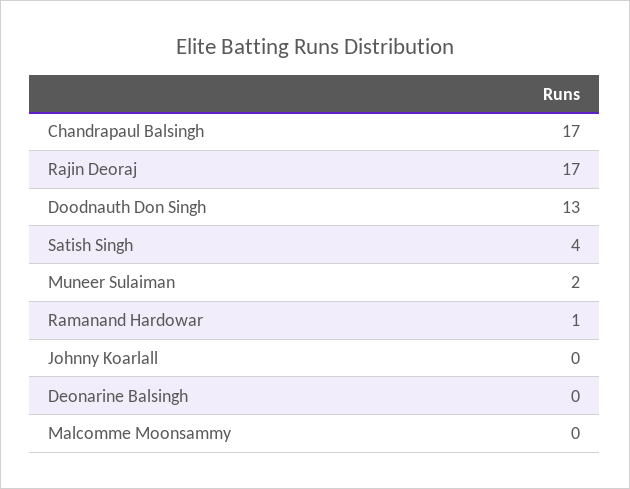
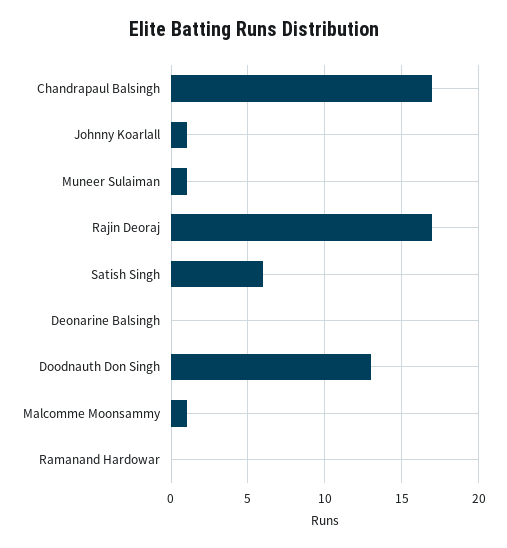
Satish Singh: 4 -> 6
Muneer Sulaiman: 2 -> 1
Ramanand Hardowar: 1 -> 0
Johnny Koarlall: 0 -> 1
Malcomme Moonsammy: 0 -> 1

